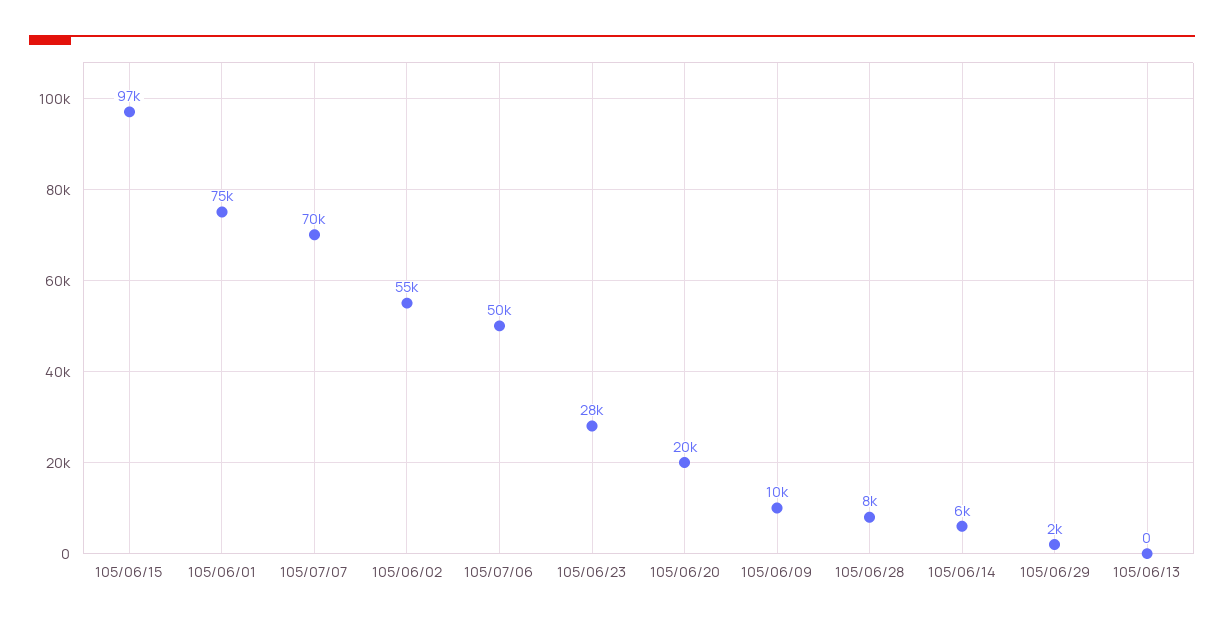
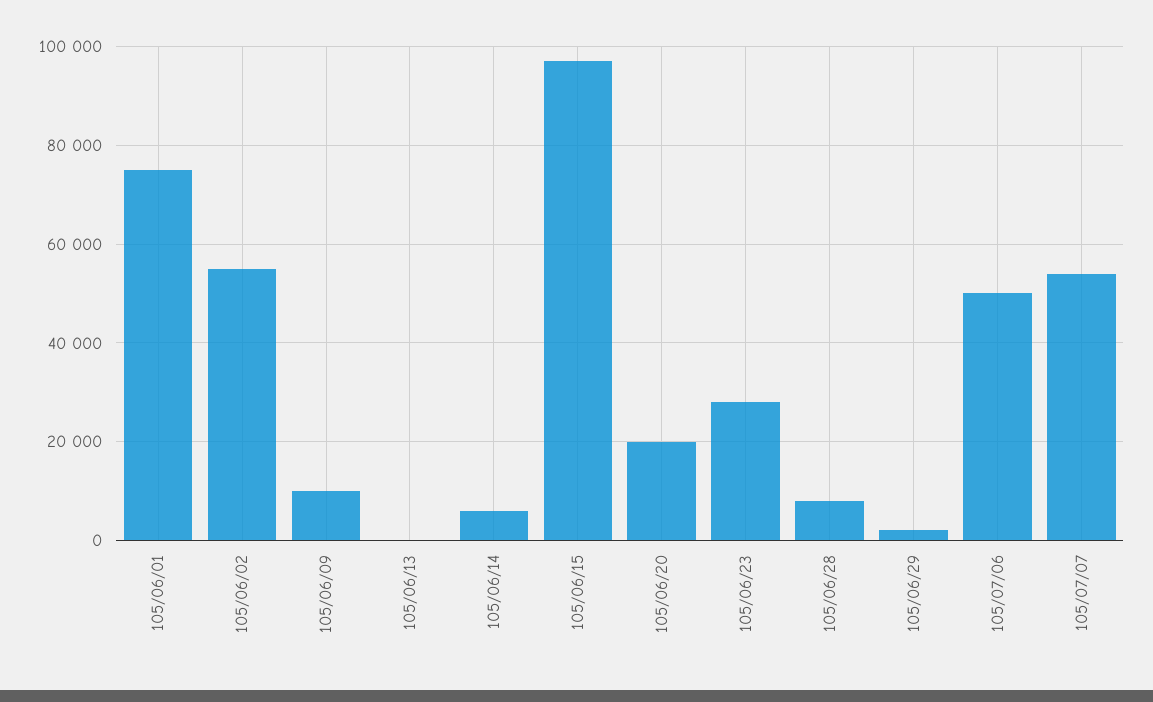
105/07/07: 70000 -> 54000

